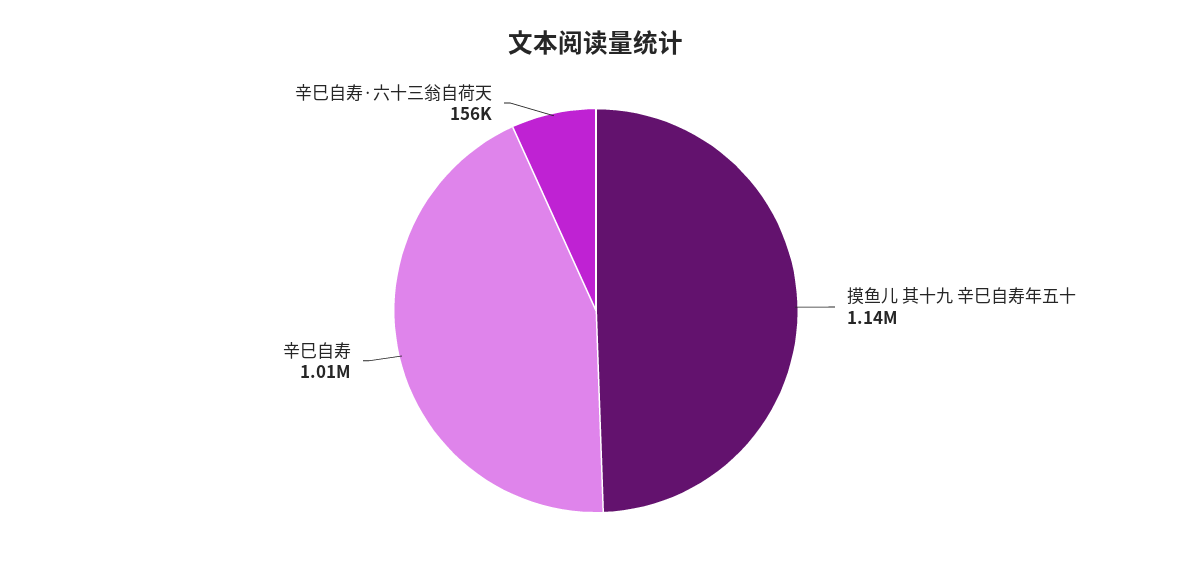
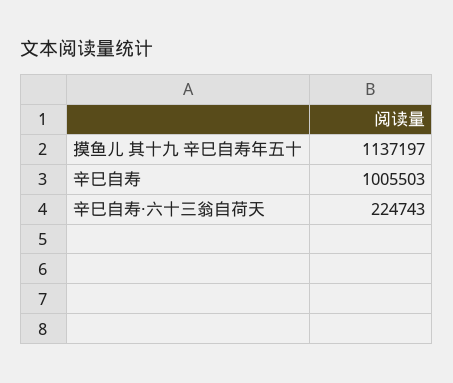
辛巳自寿·六十三翁自荷天: 156000 -> 224743

